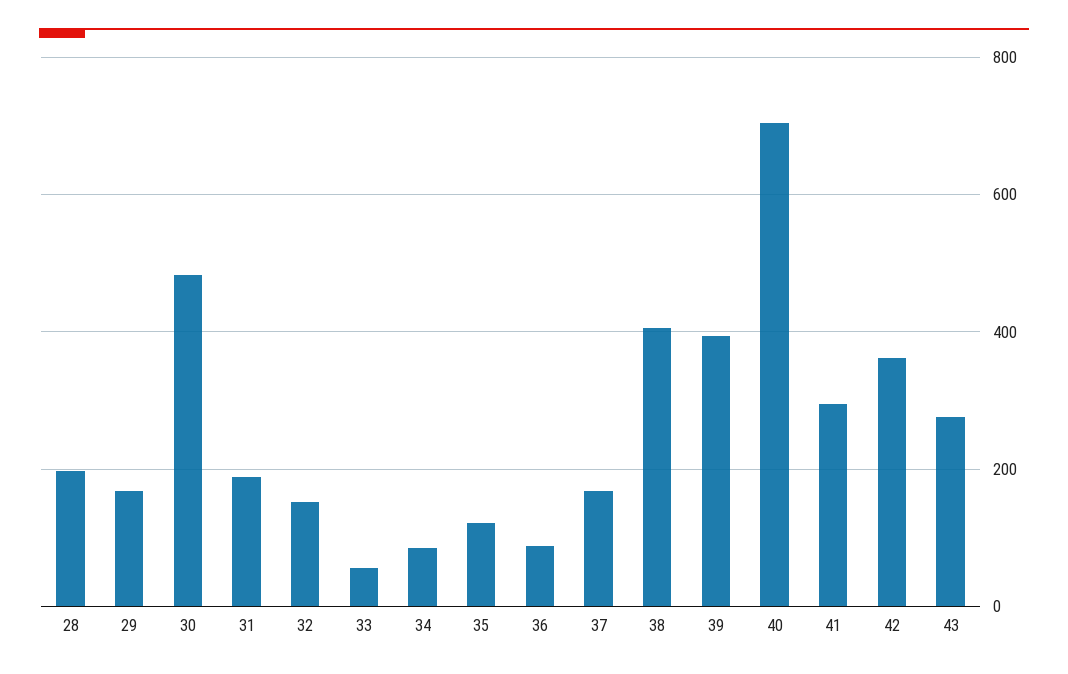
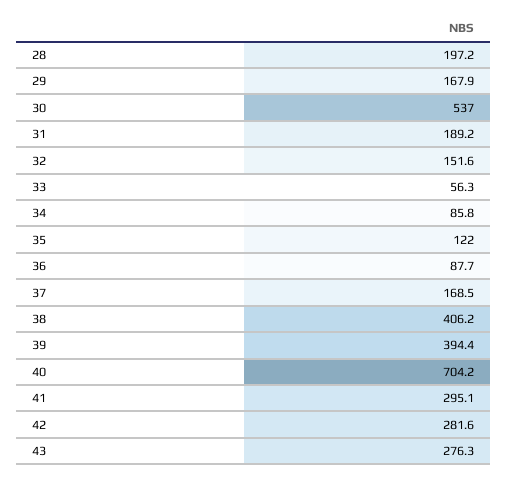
30: 480 -> 537
42: 360 -> 281.6

